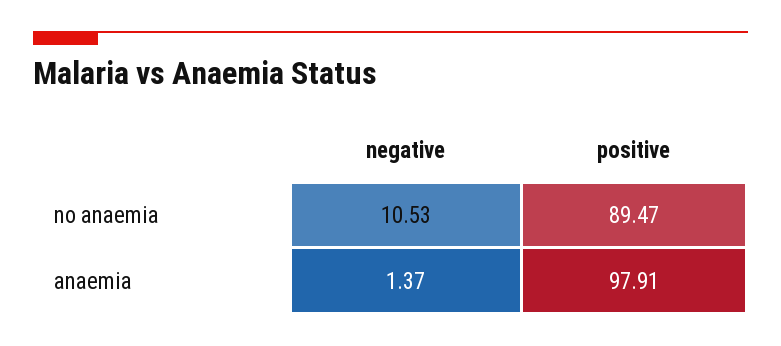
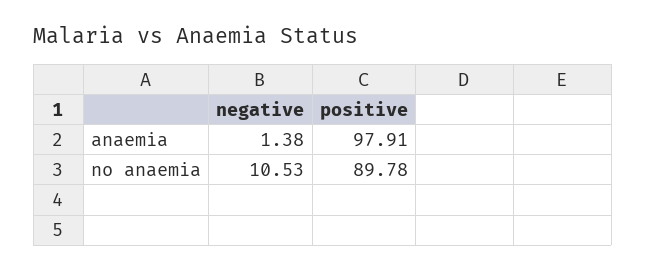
positive, no anaemia: 89.47 -> 89.78
negative, anaemia: 1.37 -> 1.38

